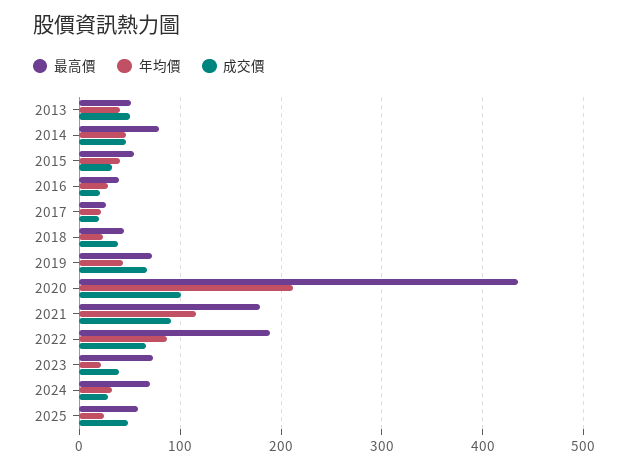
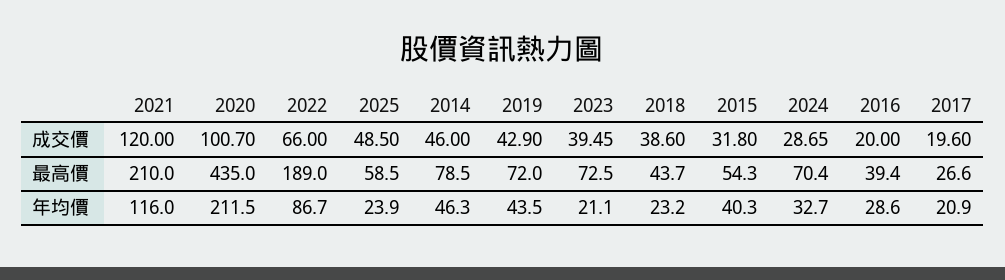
最高價, 2013: 50 -> none
年均價, 2013: 40 -> none
成交價, 2013: 50 -> none
成交價, 2019: 70 -> 42.9
最高價, 2021: 180 -> 210
成交價, 2021: 90 -> 120

